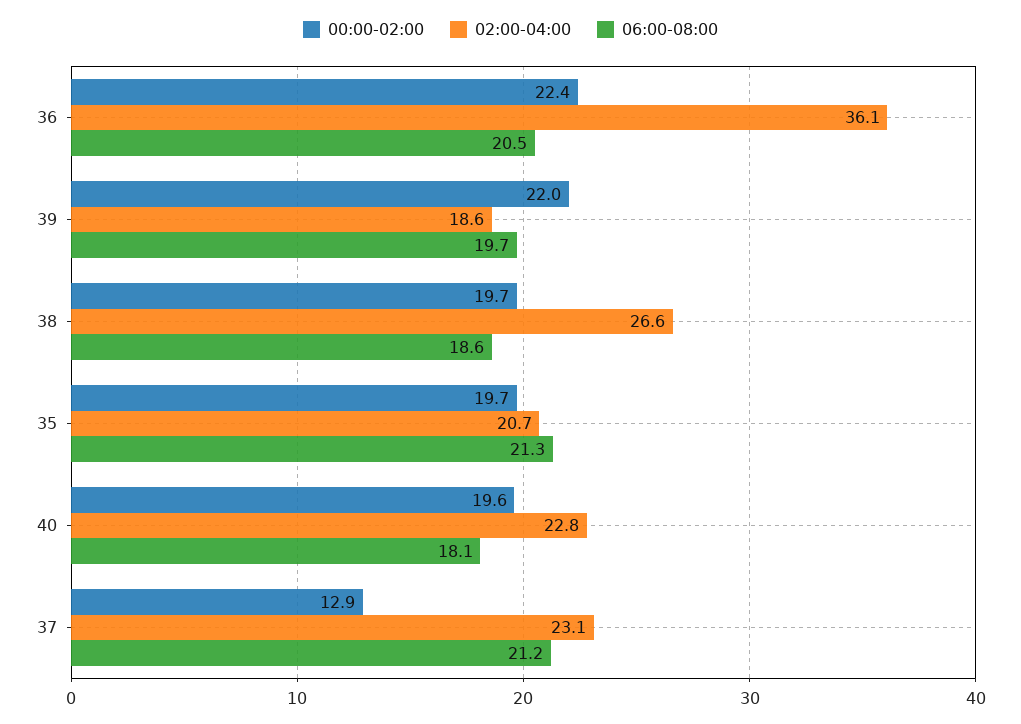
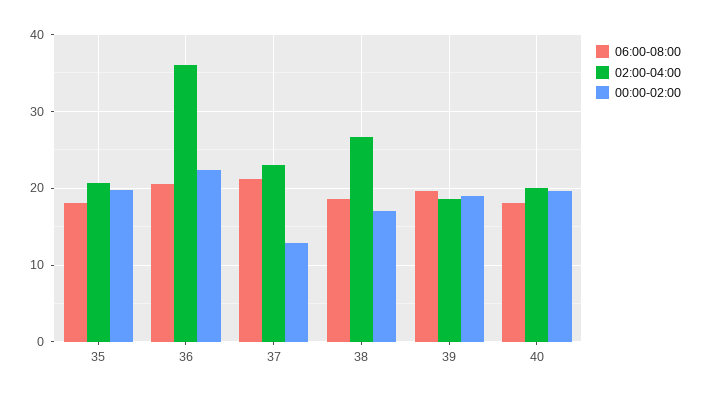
00:00-02:00, 39: 22 -> 19
00:00-02:00, 38: 19.7 -> 17
06:00-08:00, 35: 21.3 -> 18
02:00-04:00, 40: 22.8 -> 20

